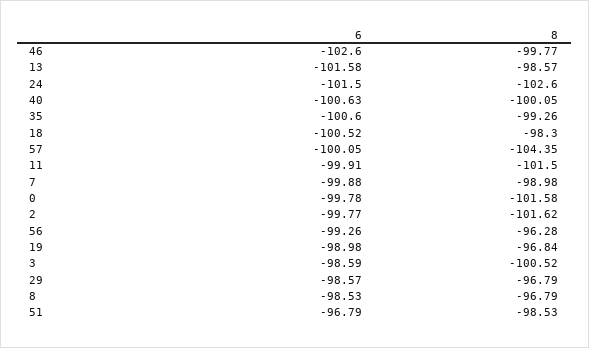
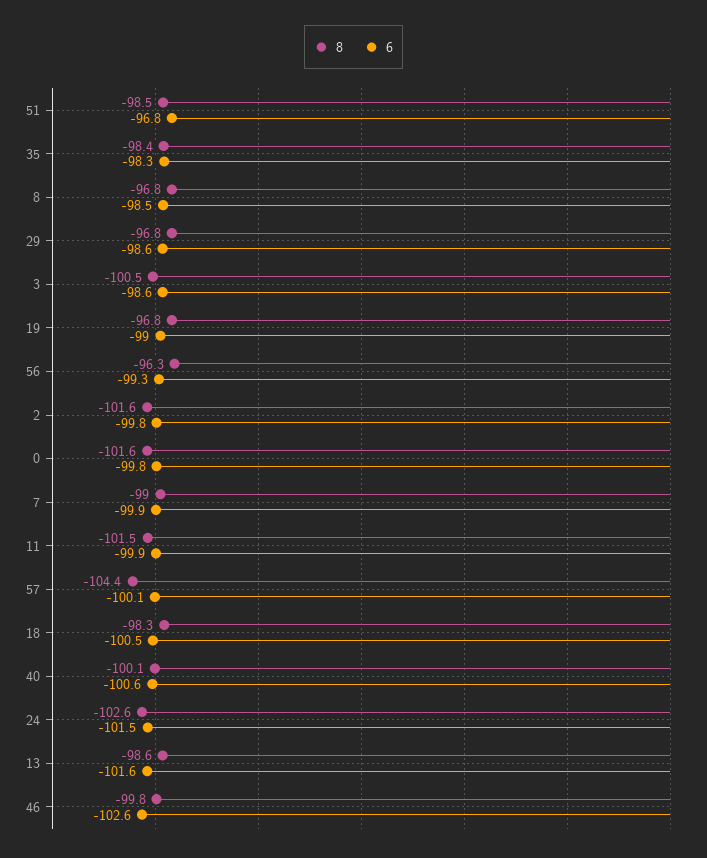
6, 35: -100.6 -> -98.3
8, 35: -99.26 -> -98.4

